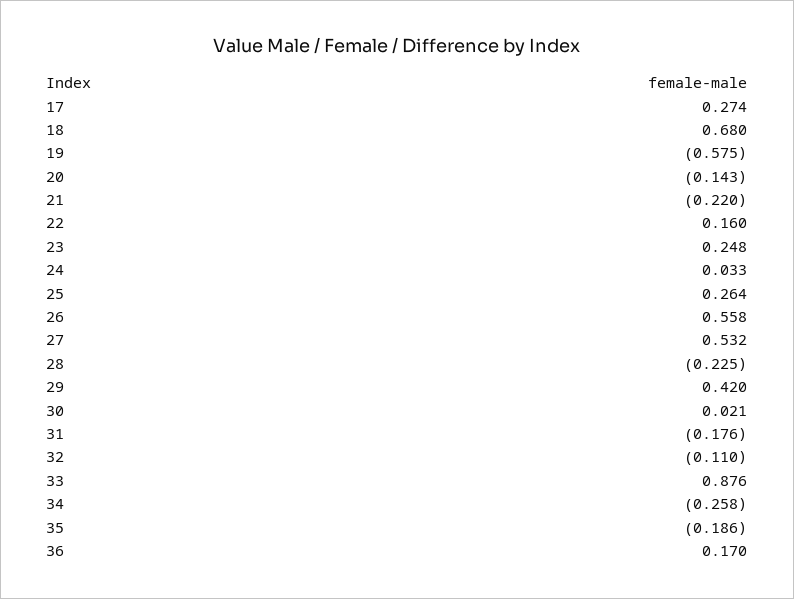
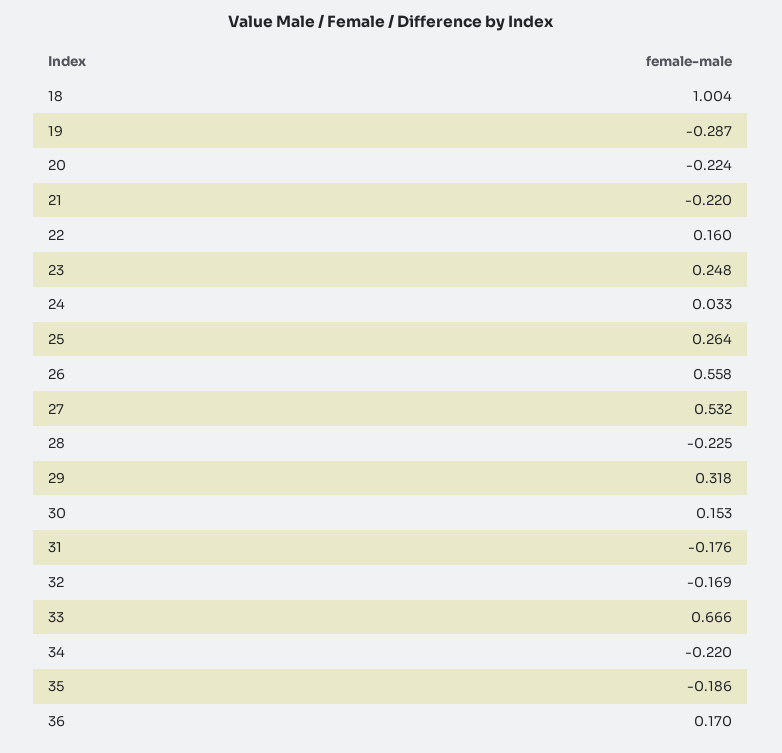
17: 0.274 -> none
18: 0.68 -> 1.004
19: -0.575 -> -0.287
20: -0.143 -> -0.224
29: 0.42 -> 0.318
30: 0.021 -> 0.153
32: -0.11 -> -0.169
33: 0.876 -> 0.666
34: -0.258 -> -0.22

